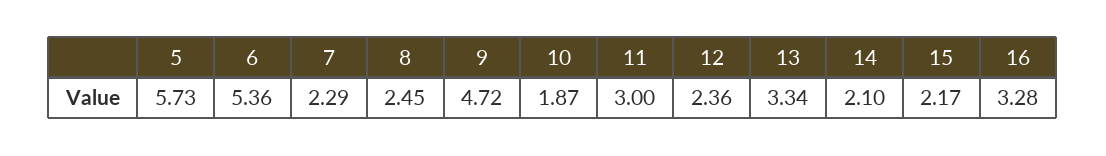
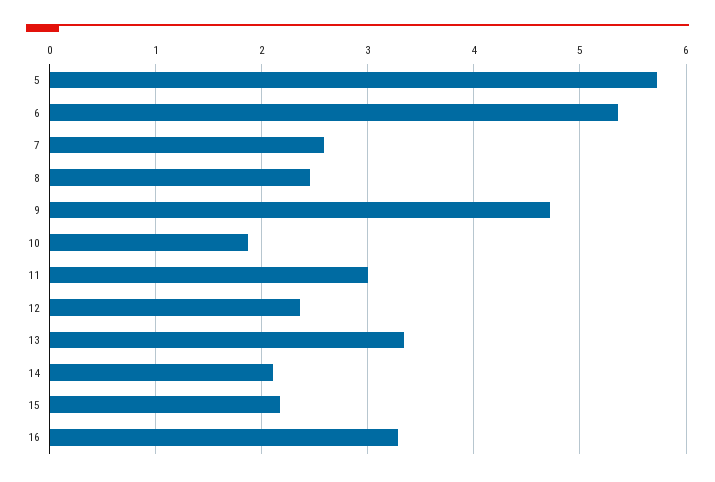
7: 2.29 -> 2.6

